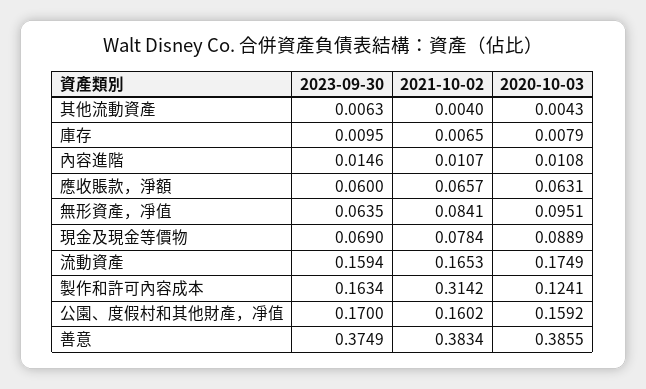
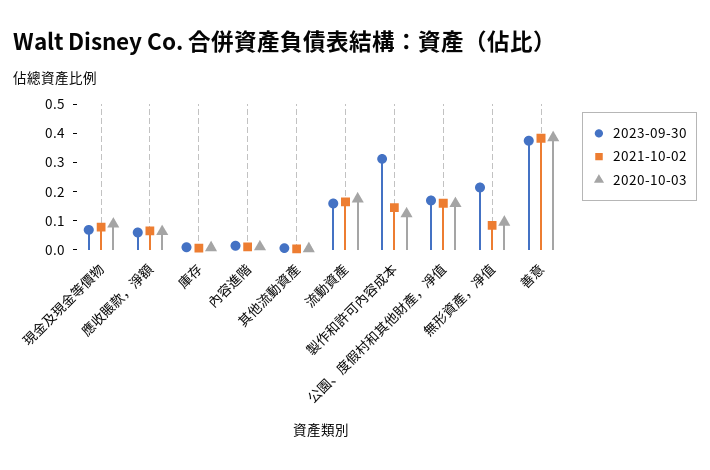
2023-09-30, 無形資產，凈值: 0.0635 -> 0.2
2023-09-30, 製作和許可內容成本: 0.1634 -> 0.3
2021-10-02, 製作和許可內容成本: 0.3142 -> 0.15

